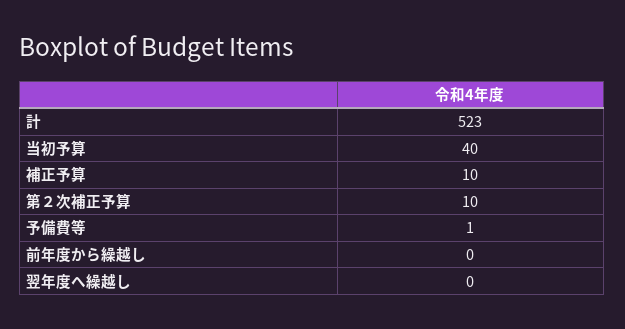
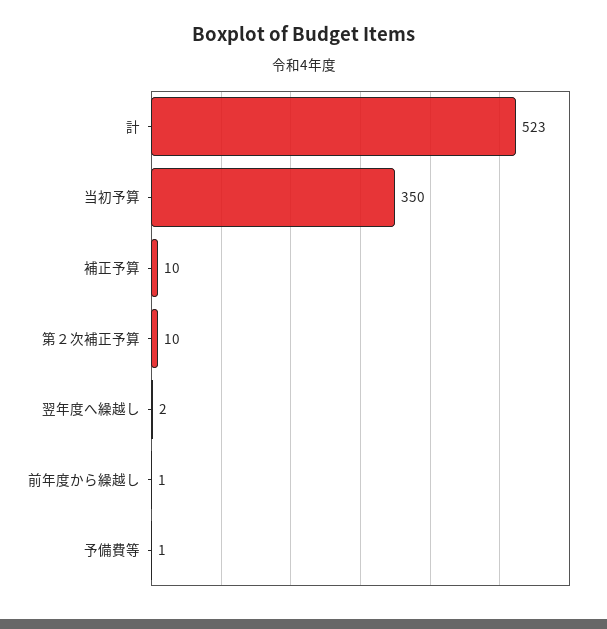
当初予算: 40 -> 350
前年度から繰越し: 0 -> 1
翌年度へ繰越し: 0 -> 2

